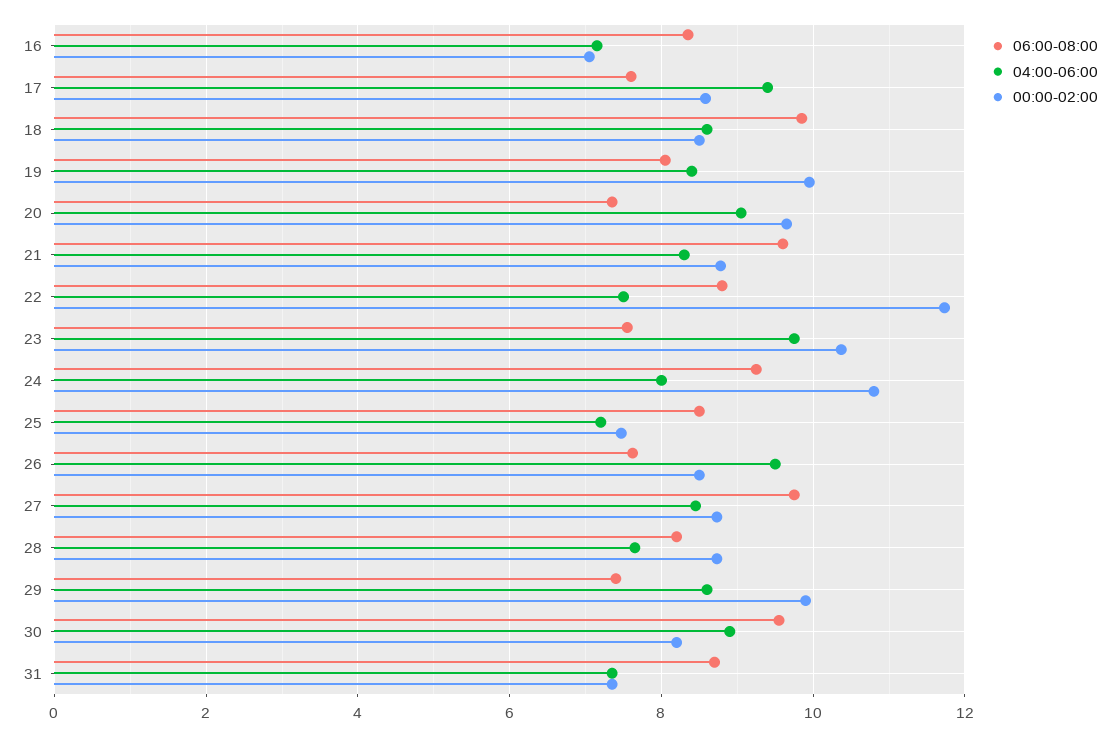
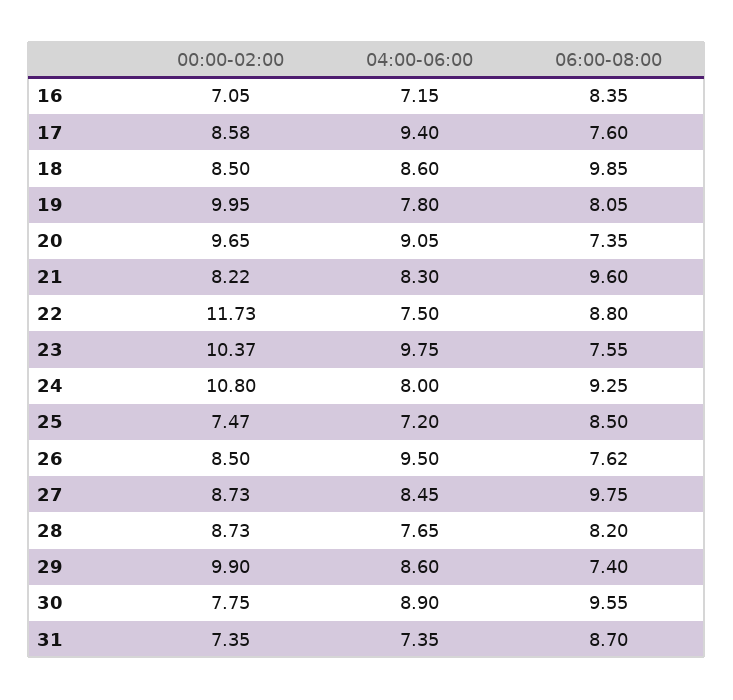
04:00-06:00, 19: 8.4 -> 7.8
00:00-02:00, 21: 8.8 -> 8.22
00:00-02:00, 30: 8.2 -> 7.75

